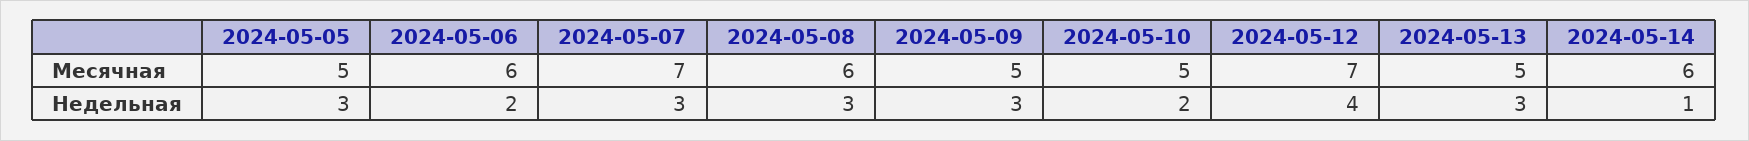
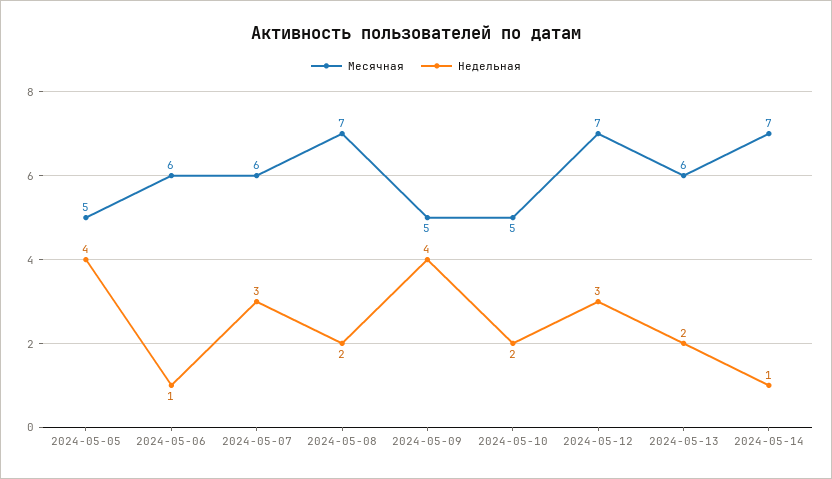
Месячная, 2024-05-07: 7 -> 6
Месячная, 2024-05-08: 6 -> 7
Месячная, 2024-05-13: 5 -> 6
Месячная, 2024-05-14: 6 -> 7
Недельная, 2024-05-05: 3 -> 4
Недельная, 2024-05-06: 2 -> 1
Недельная, 2024-05-08: 3 -> 2
Недельная, 2024-05-09: 3 -> 4
Недельная, 2024-05-12: 4 -> 3
Недельная, 2024-05-13: 3 -> 2

